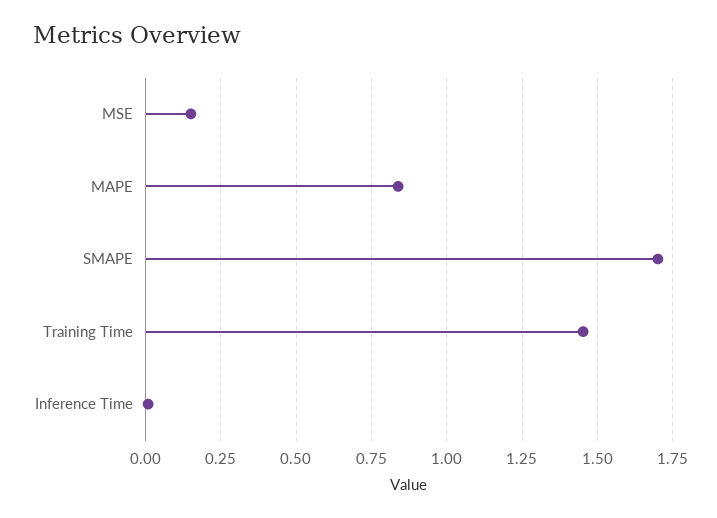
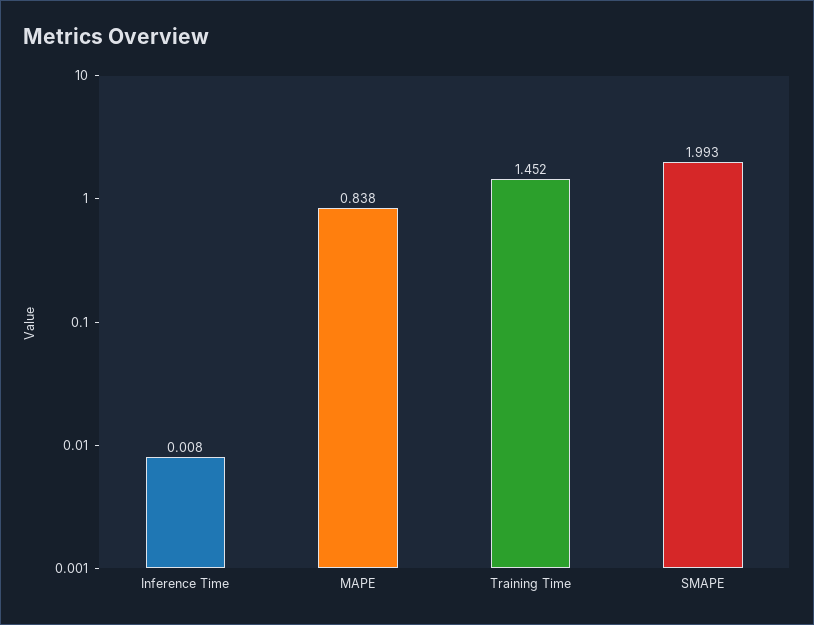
MSE: 0.15 -> none
SMAPE: 1.7 -> 1.993

